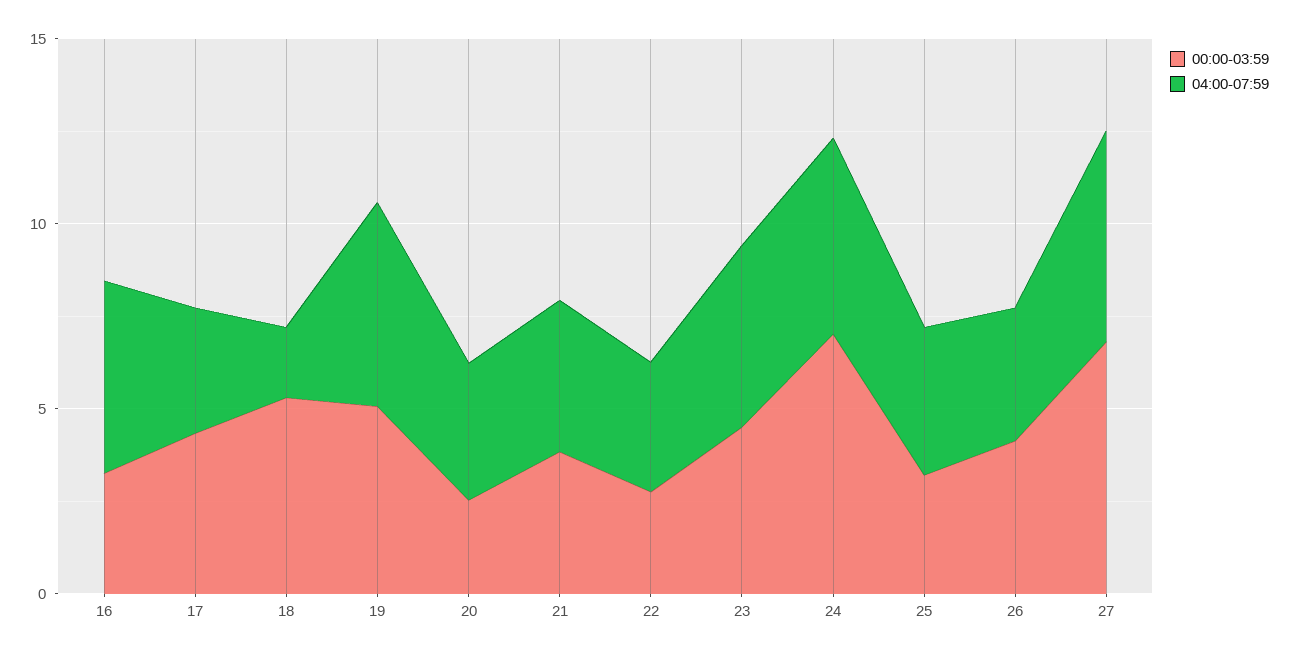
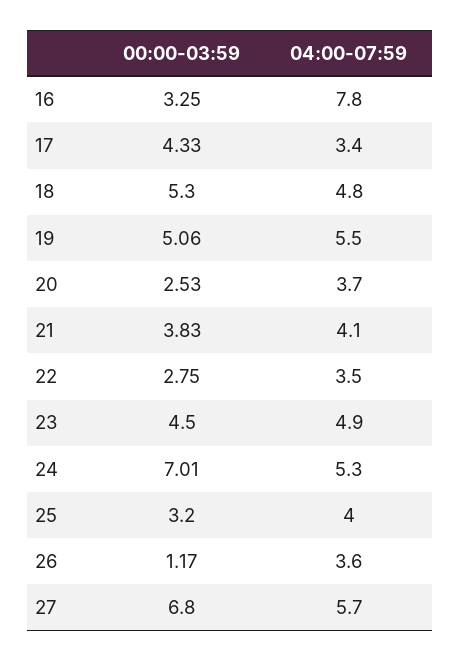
04:00-07:59, 16: 5 -> 7.8
04:00-07:59, 18: 2 -> 4.8
00:00-03:59, 26: 4 -> 1.17

